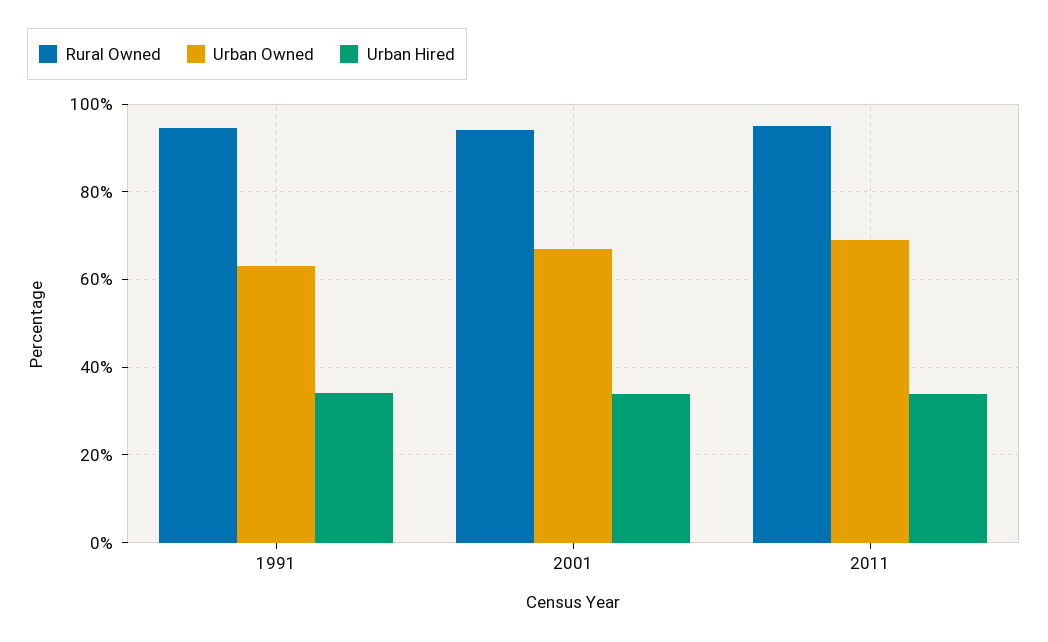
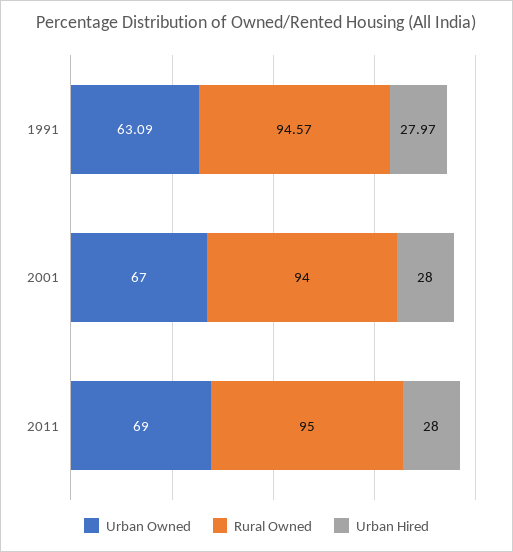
Urban Hired, 1991: 34 -> 27.97
Urban Hired, 2001: 34 -> 28
Urban Hired, 2011: 34 -> 28

